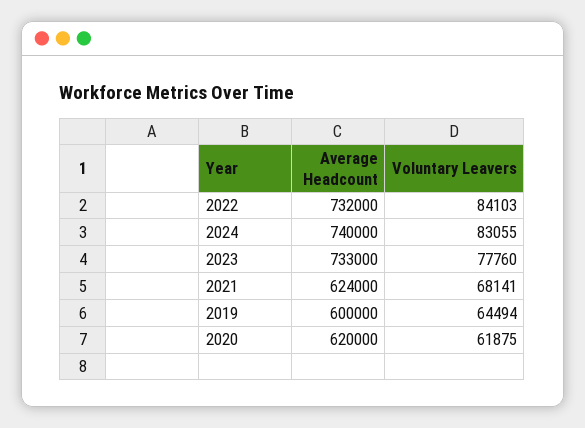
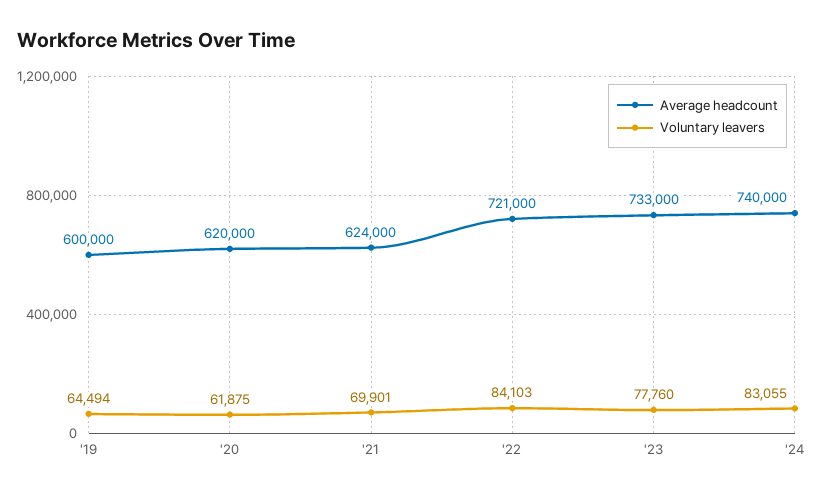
Average Headcount, 2022: 732000 -> 721000
Voluntary Leavers, 2021: 68141 -> 69901

